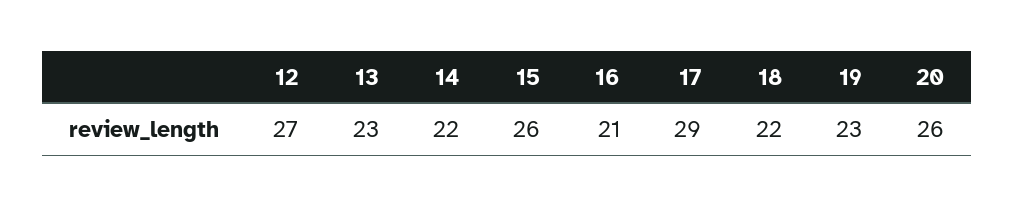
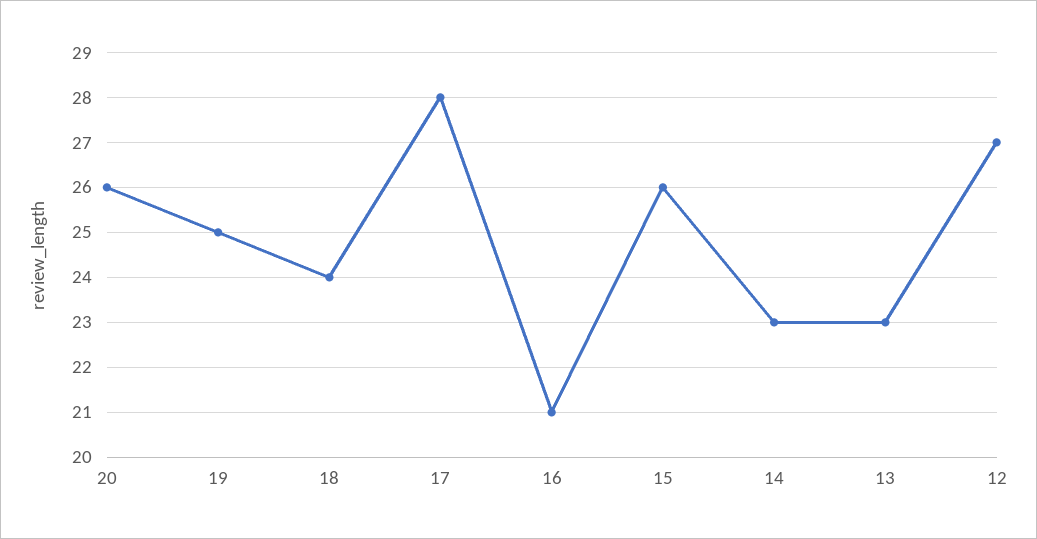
14: 22 -> 23
17: 29 -> 28
18: 22 -> 24
19: 23 -> 25

